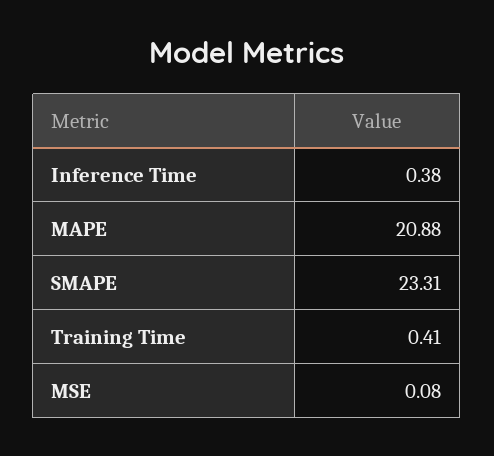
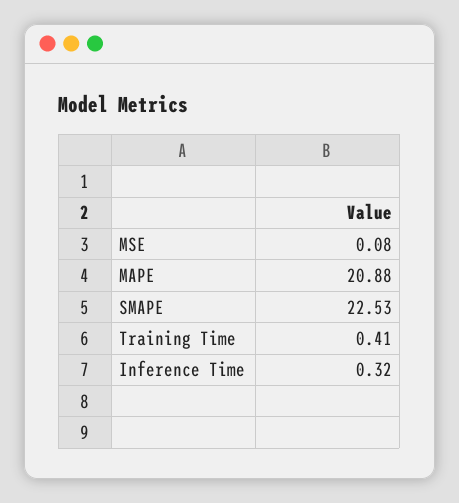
Inference Time: 0.38 -> 0.32
SMAPE: 23.31 -> 22.53

